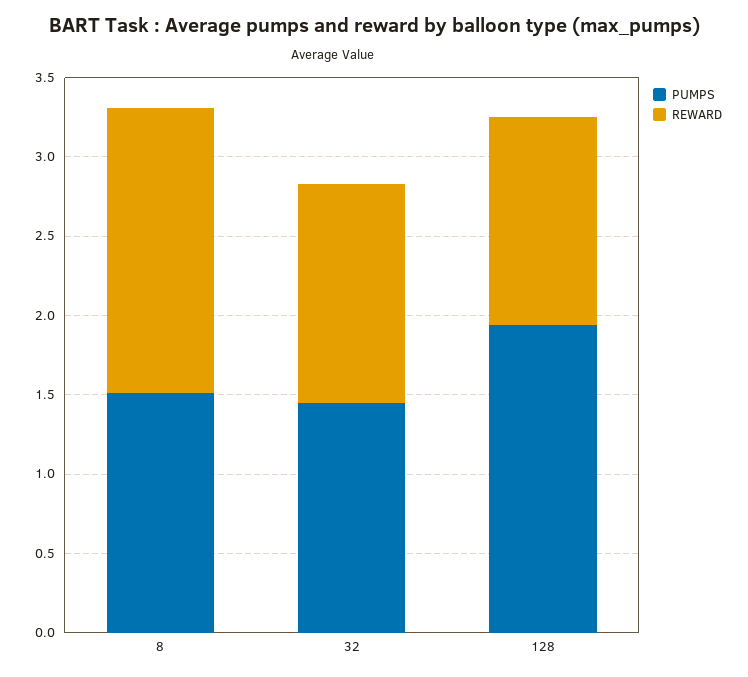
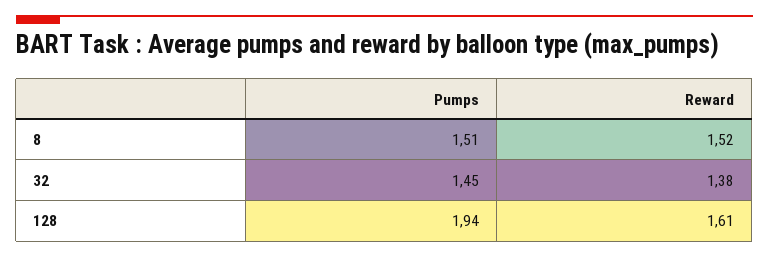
REWARD, 8: 1.8 -> 1.52
REWARD, 128: 1.3 -> 1.61

